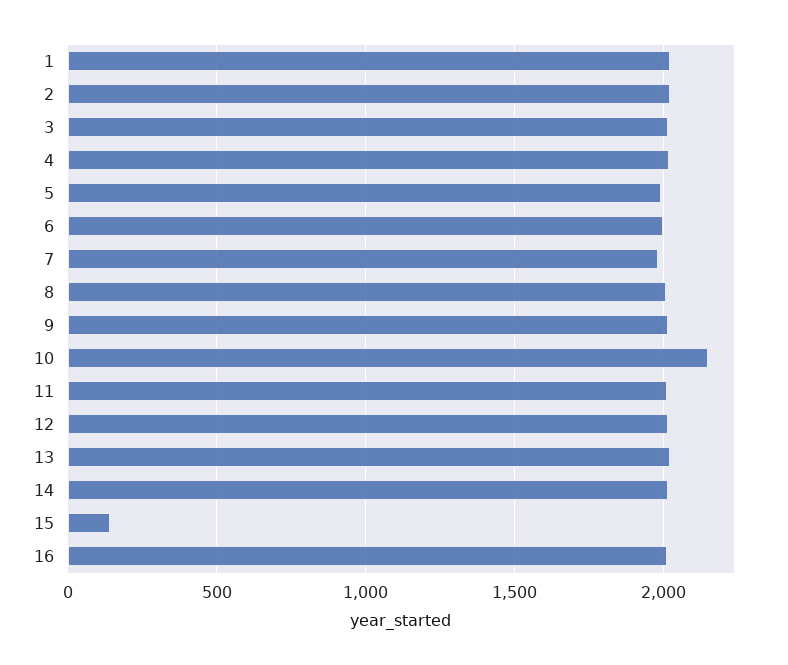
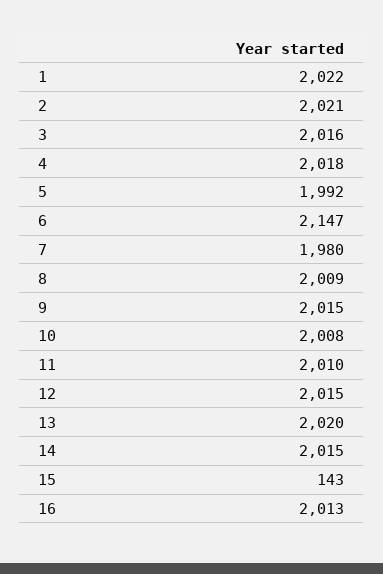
6: 2000 -> 2147
10: 2150 -> 2008

